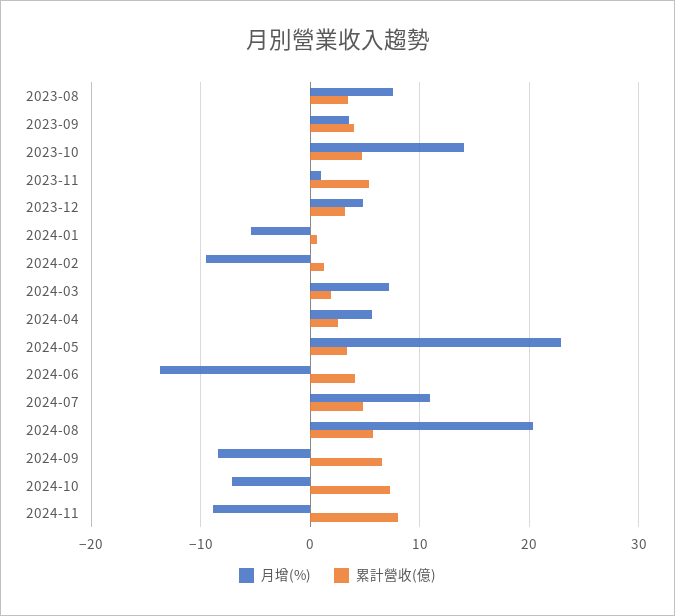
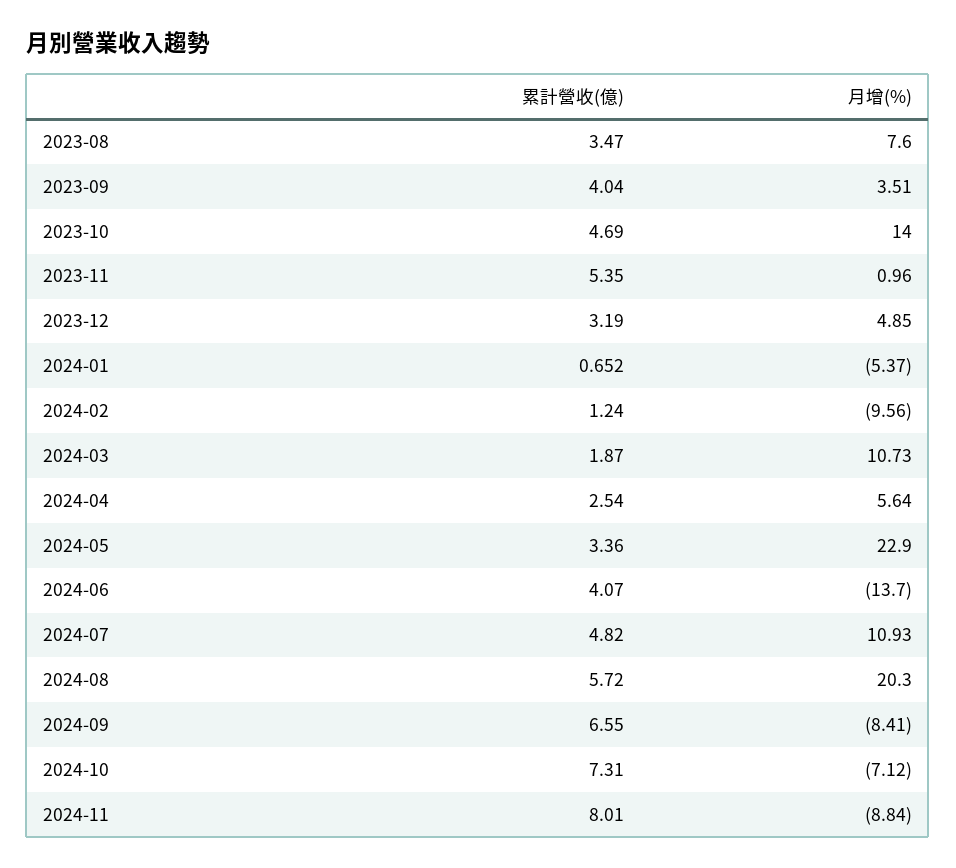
月增(%), 2024-03: 7 -> 10.73

